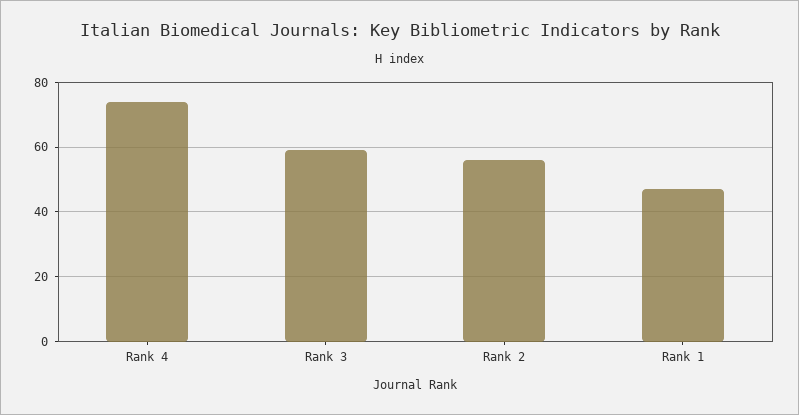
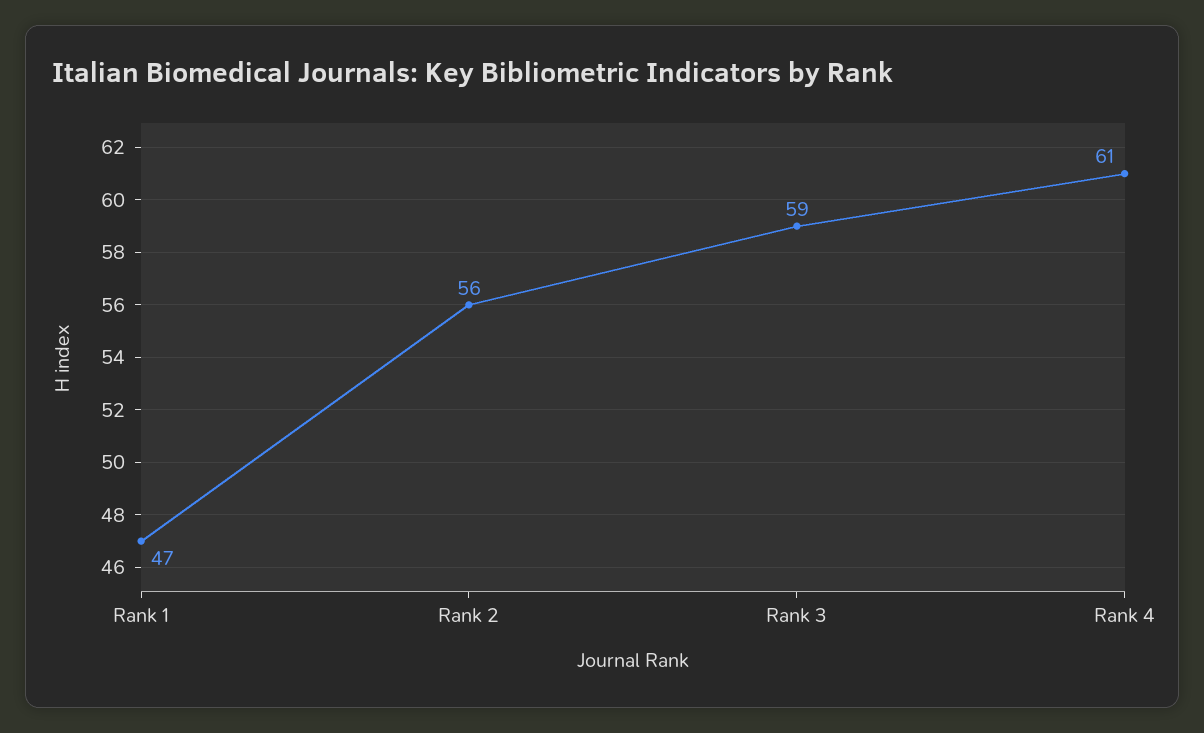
Rank 4: 75 -> 61

